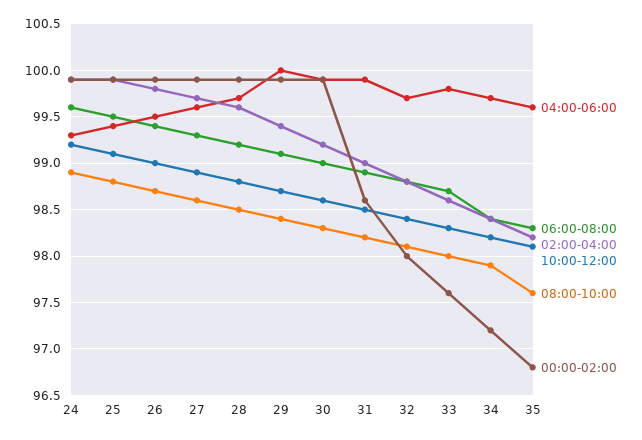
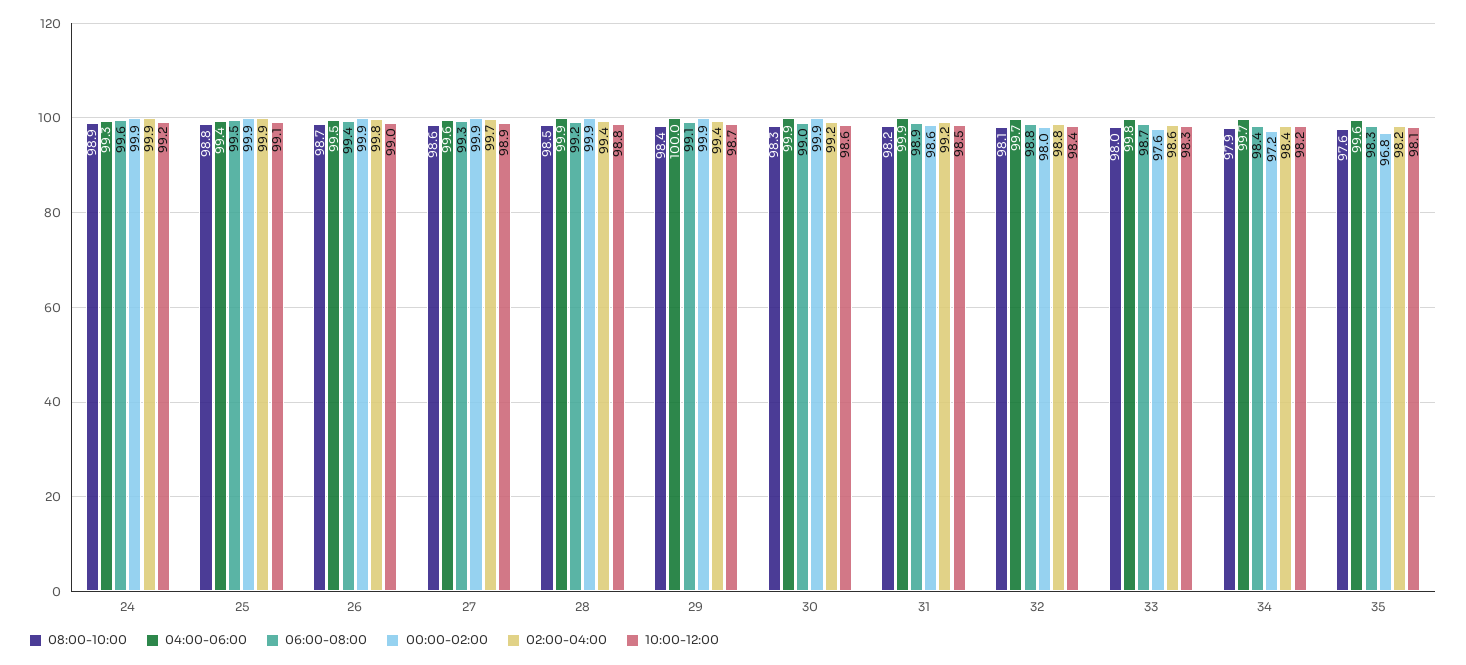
04:00-06:00, 28: 99.7 -> 99.9
02:00-04:00, 28: 99.6 -> 99.4
02:00-04:00, 31: 99 -> 99.2

